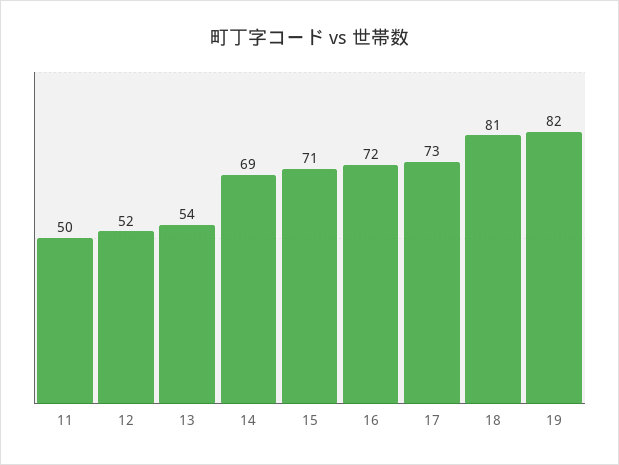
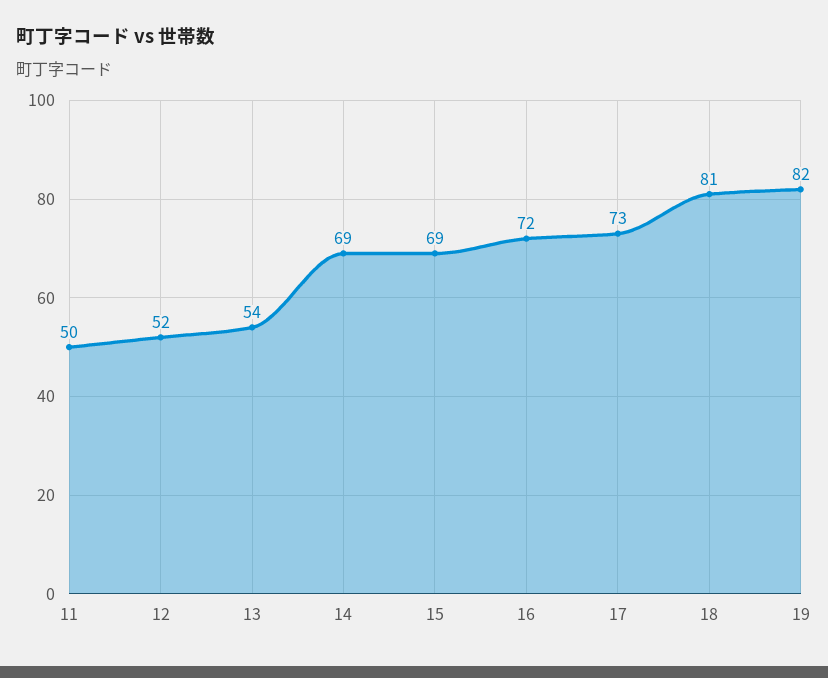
15: 71 -> 69

